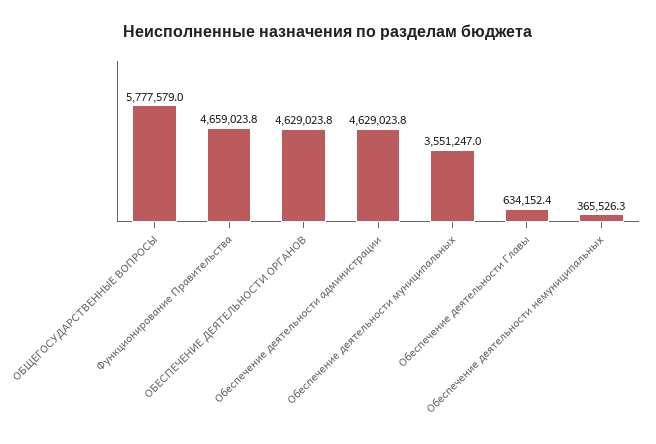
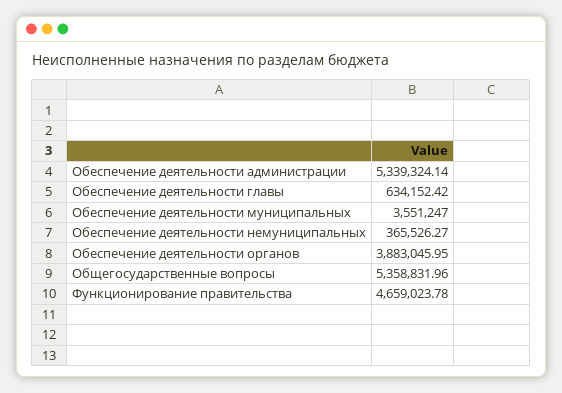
ОБЩЕГОСУДАРСТВЕННЫЕ ВОПРОСЫ: 5777579 -> 5358831.96
ОБЕСПЕЧЕНИЕ ДЕЯТЕЛЬНОСТИ ОРГАНОВ: 4629023.8 -> 3883045.95
Обеспечение деятельности администрации: 4629023.8 -> 5339324.14

